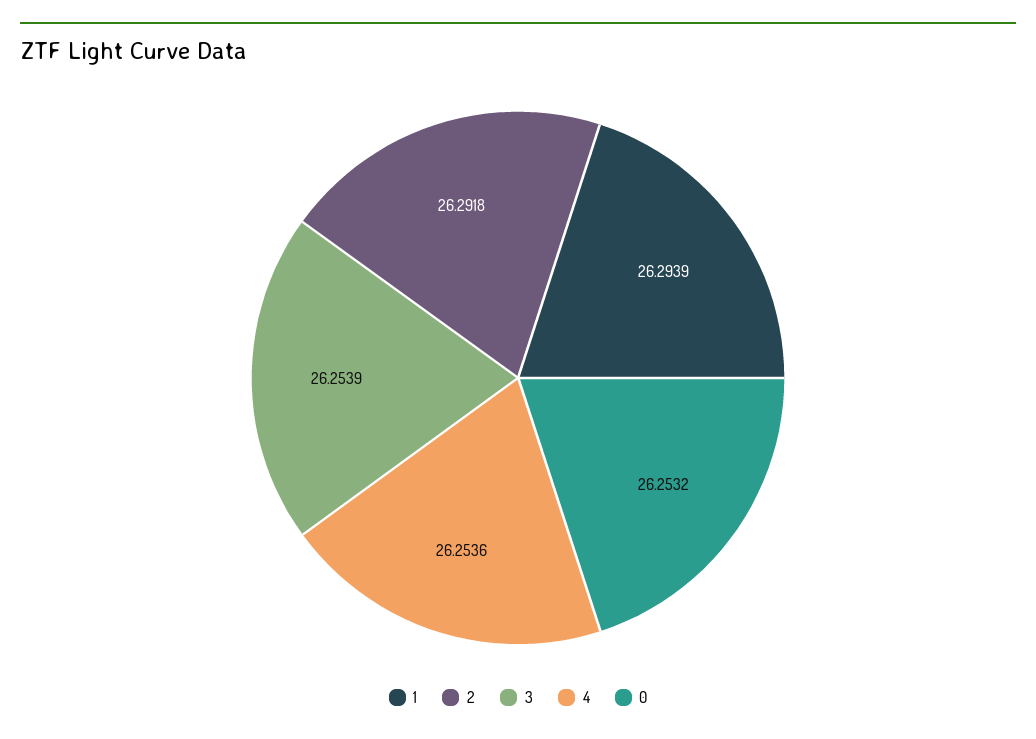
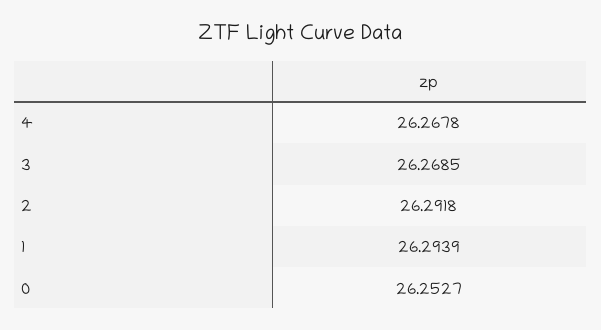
3: 26.2539 -> 26.2685
4: 26.2536 -> 26.2678
0: 26.2532 -> 26.2527

